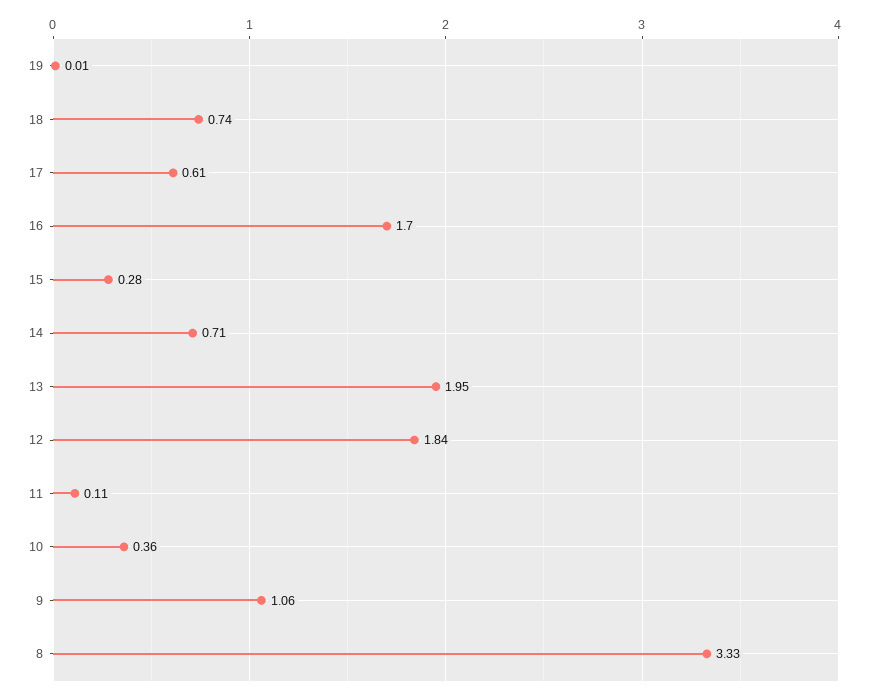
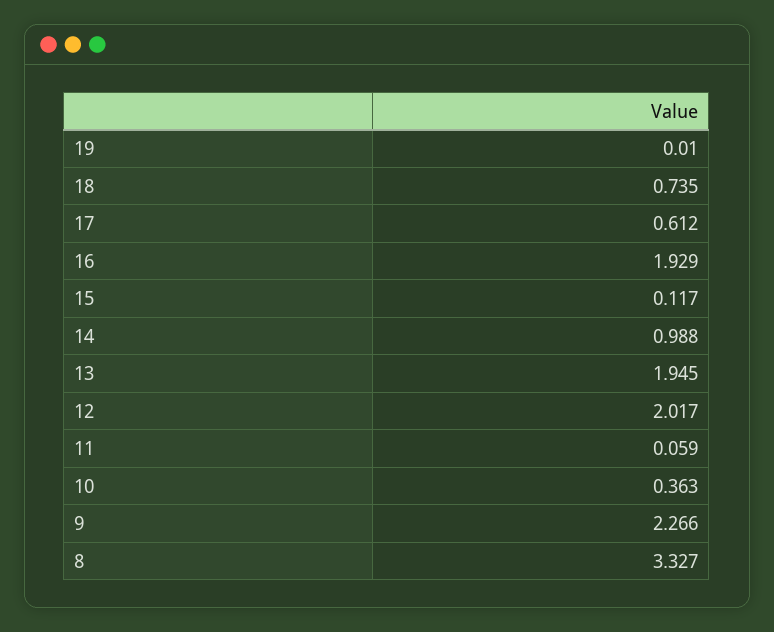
16: 1.7 -> 1.929
15: 0.28 -> 0.117
14: 0.71 -> 0.988
12: 1.84 -> 2.017
11: 0.11 -> 0.059
9: 1.06 -> 2.266

